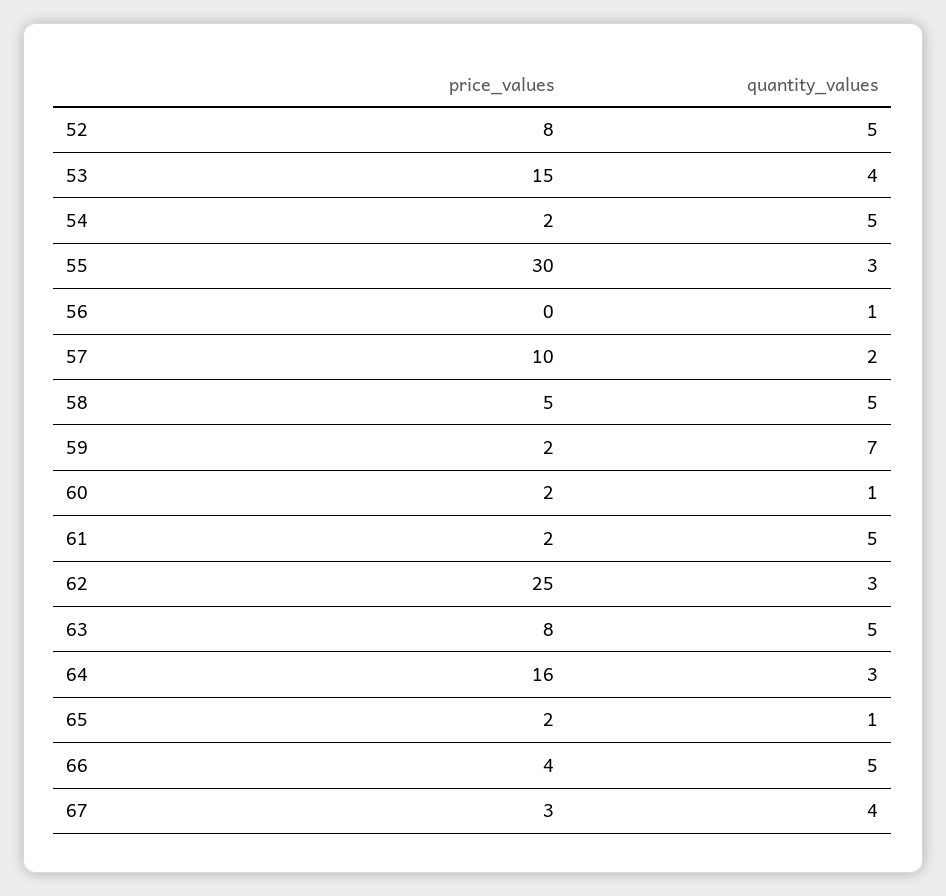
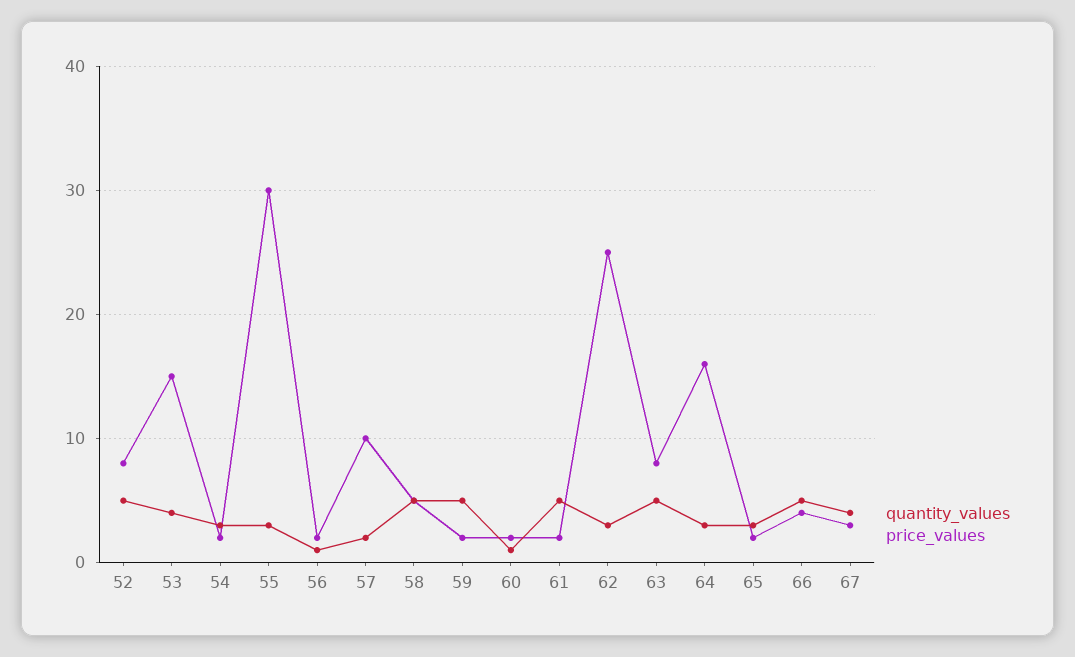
quantity_values, 54: 5 -> 3
price_values, 56: 0 -> 2
quantity_values, 59: 7 -> 5
quantity_values, 65: 1 -> 3

